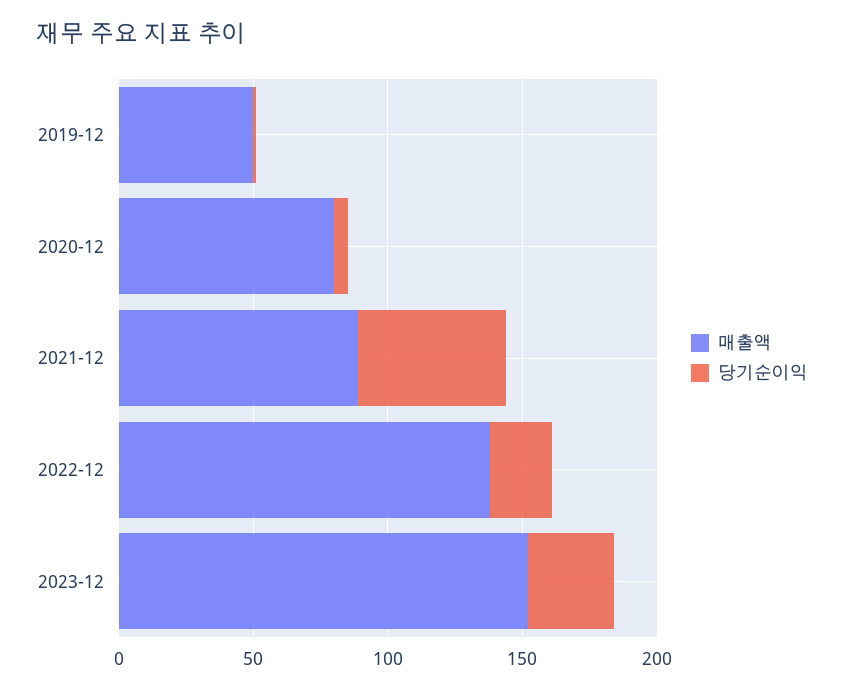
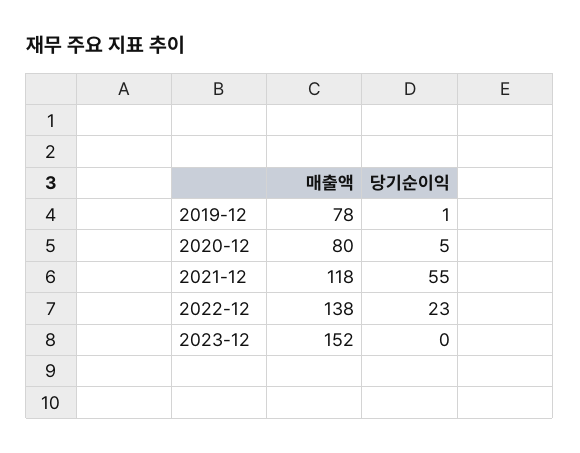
매출액, 2019-12: 50 -> 78
매출액, 2021-12: 90 -> 118
당기순이익, 2023-12: 30 -> 0

